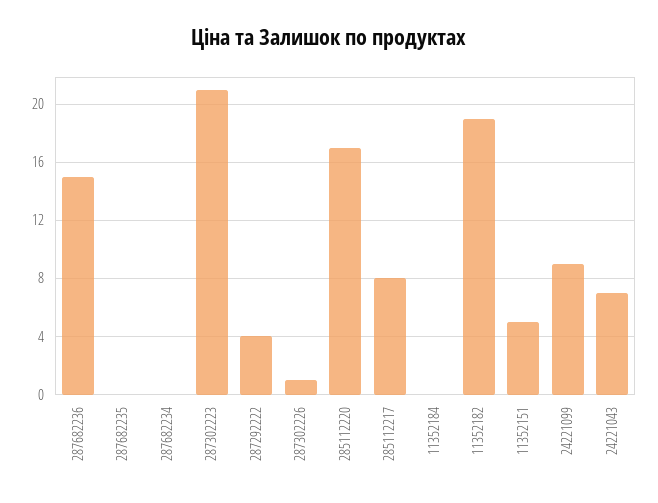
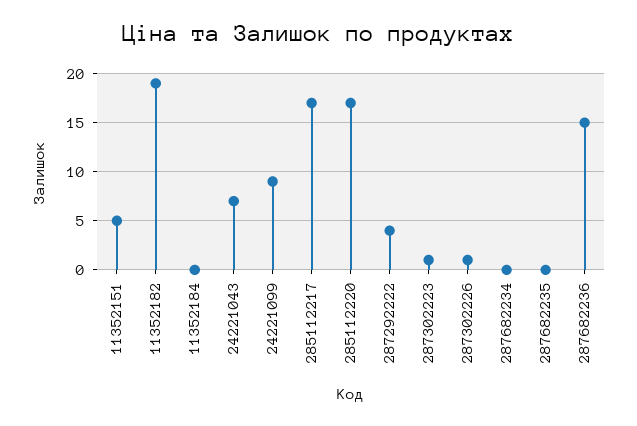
287302223: 21 -> 1
285112217: 8 -> 17

